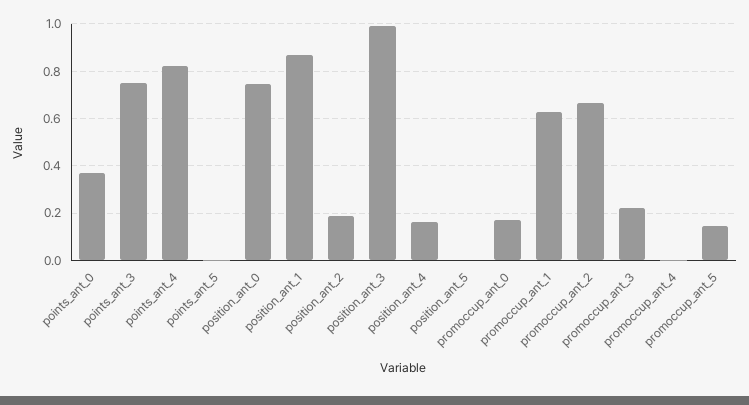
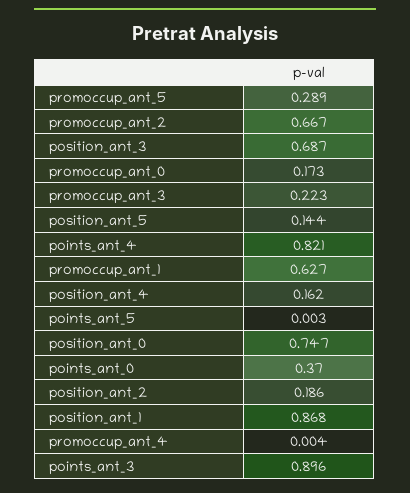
points_ant_3: 0.75 -> 0.896
position_ant_3: 1 -> 0.687
position_ant_5: 0 -> 0.144
promoccup_ant_5: 0.15 -> 0.289

